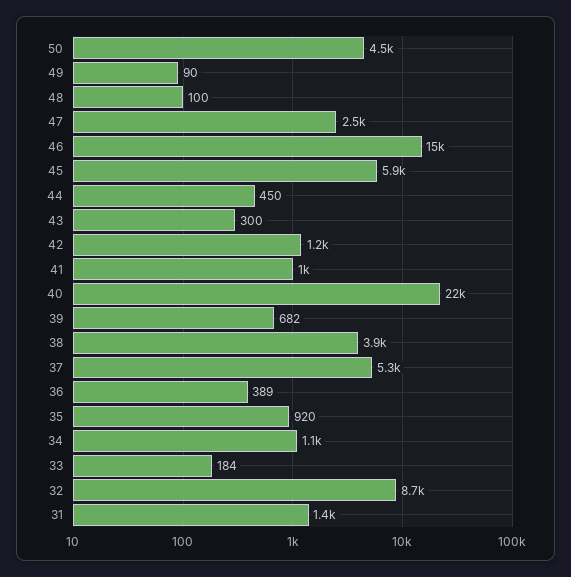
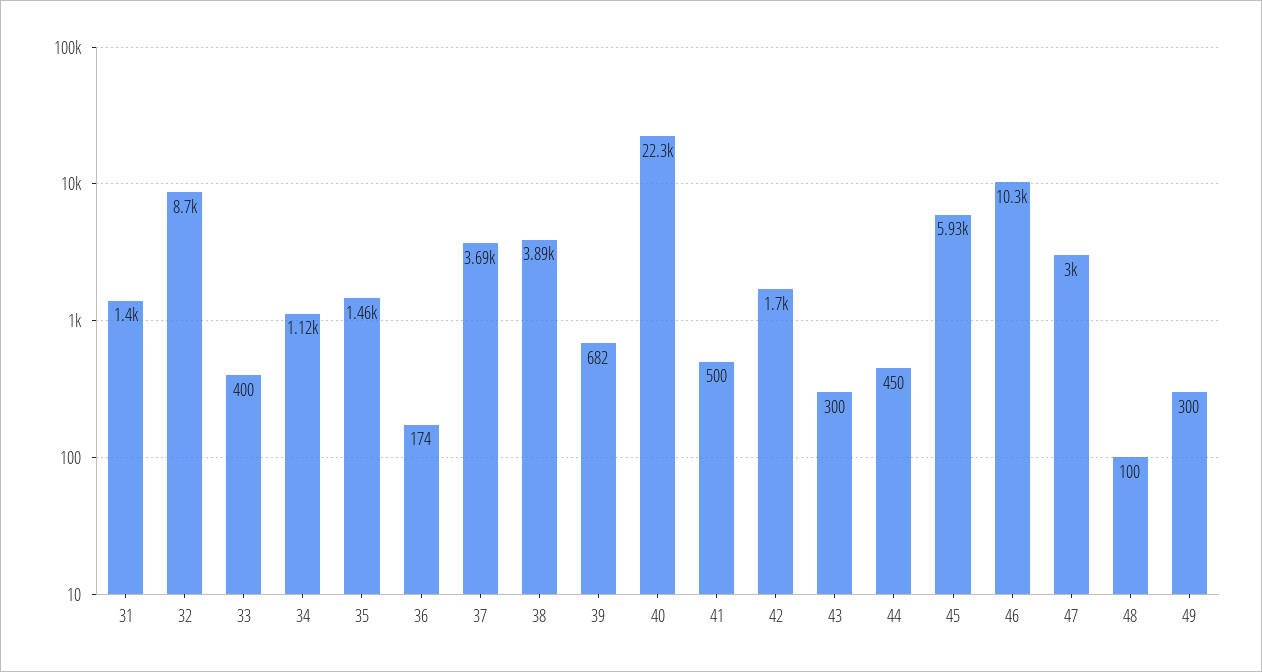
50: 4500 -> none
49: 90 -> 300
47: 2500 -> 3000
46: 15000 -> 10300
42: 1200 -> 1700
41: 1000 -> 500
37: 5300 -> 3690
36: 389 -> 174
35: 920 -> 1460
33: 184 -> 400

